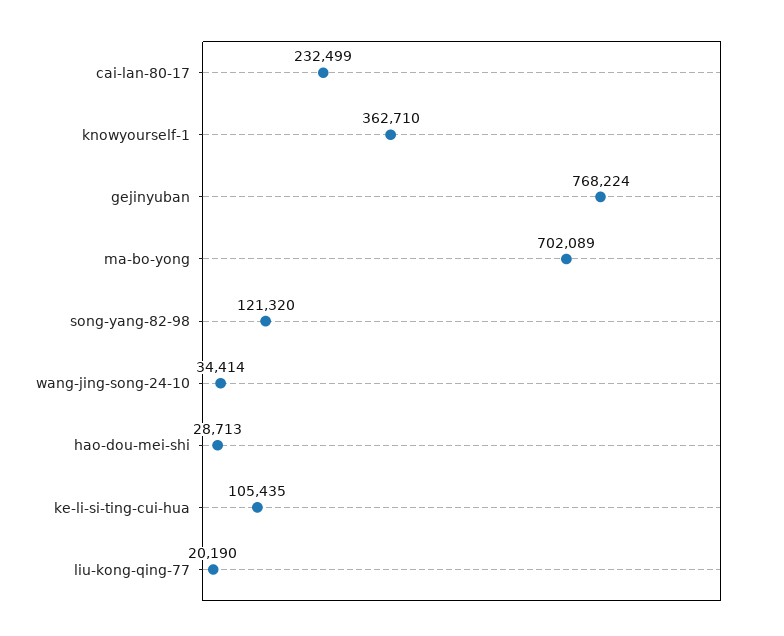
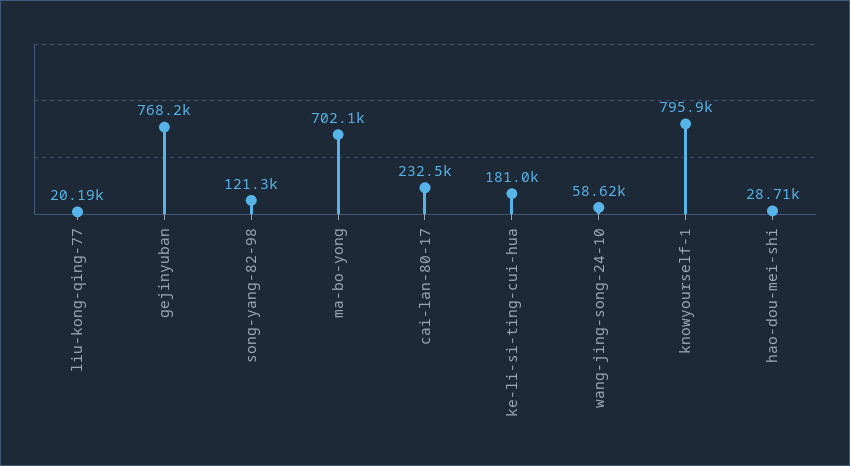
knowyourself-1: 362710 -> 795900
wang-jing-song-24-10: 34414 -> 58620
ke-li-si-ting-cui-hua: 105435 -> 181000

